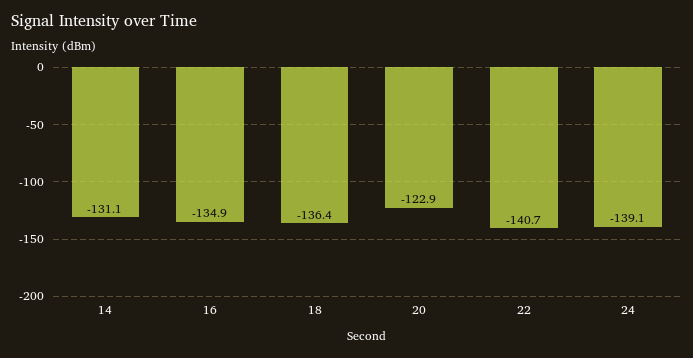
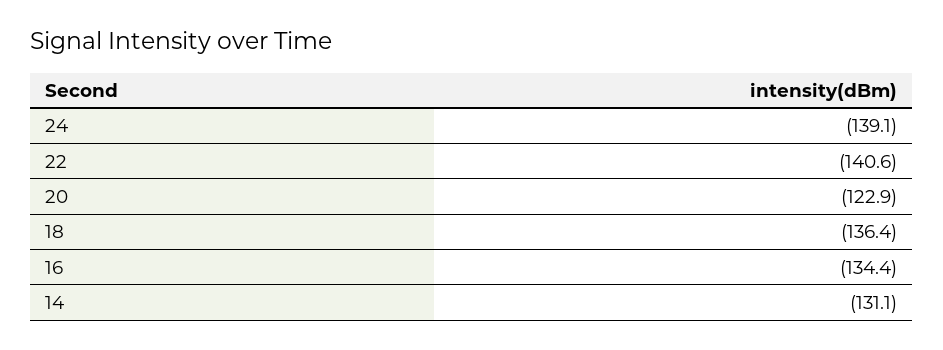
16: -134.9 -> -134.4
22: -140.7 -> -140.6

